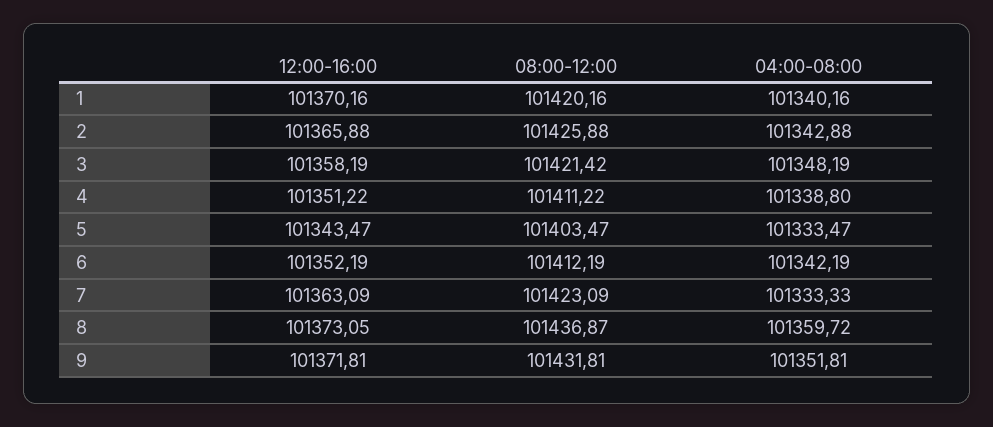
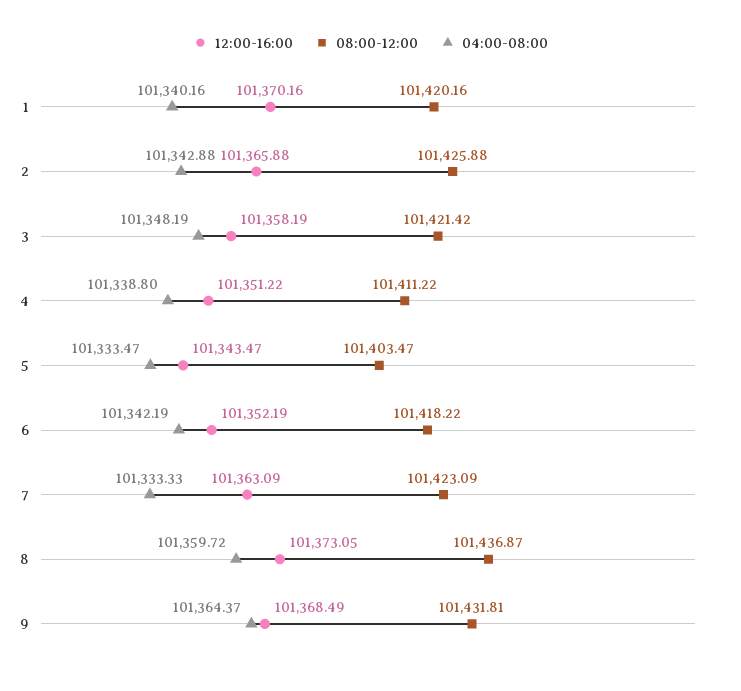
08:00-12:00, 6: 101412.19 -> 101418.22
12:00-16:00, 9: 101371.81 -> 101368.49
04:00-08:00, 9: 101351.81 -> 101364.37

